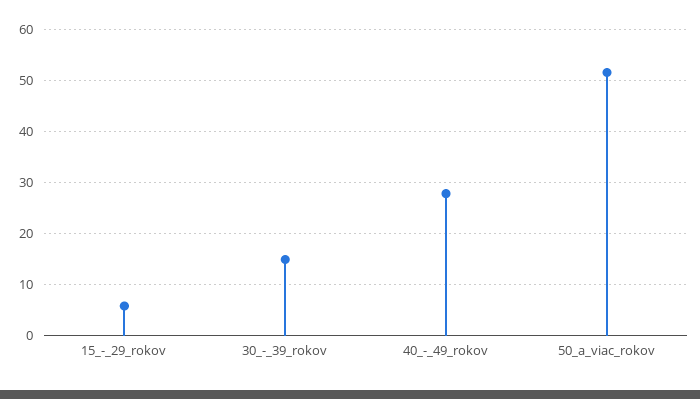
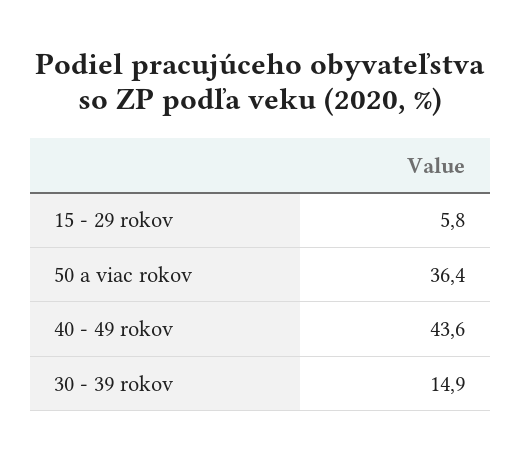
40_-_49_rokov: 28 -> 43.6
50_a_viac_rokov: 52 -> 36.4

